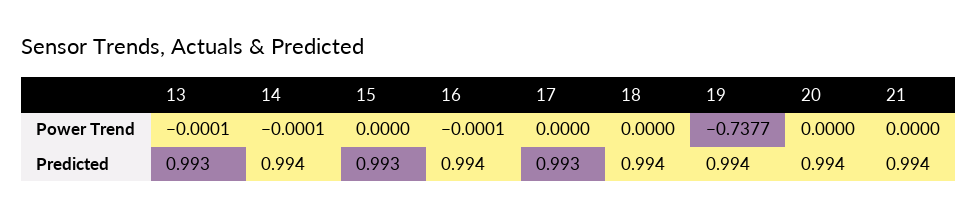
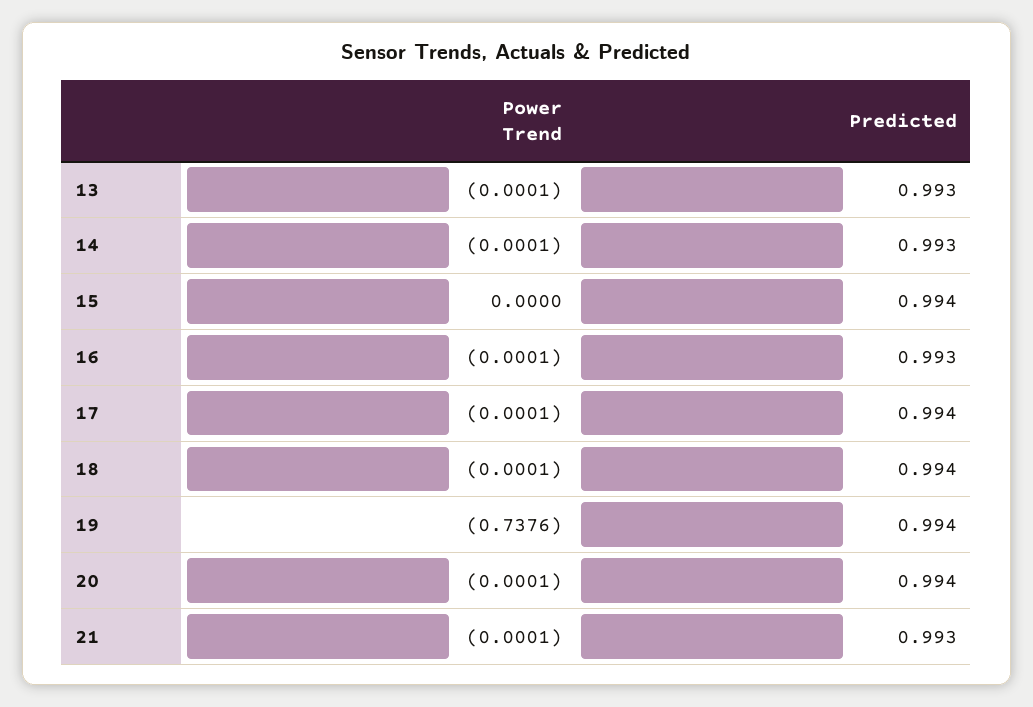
17, Power Trend: 0 -> -0.0001
18, Power Trend: 0 -> -0.0001
19, Power Trend: -0.7377 -> -0.7376
20, Power Trend: 0 -> -0.0001
21, Power Trend: 0 -> -0.0001
14, Predicted: 0.994 -> 0.993
15, Predicted: 0.993 -> 0.994
16, Predicted: 0.994 -> 0.993
17, Predicted: 0.993 -> 0.994
21, Predicted: 0.994 -> 0.993

